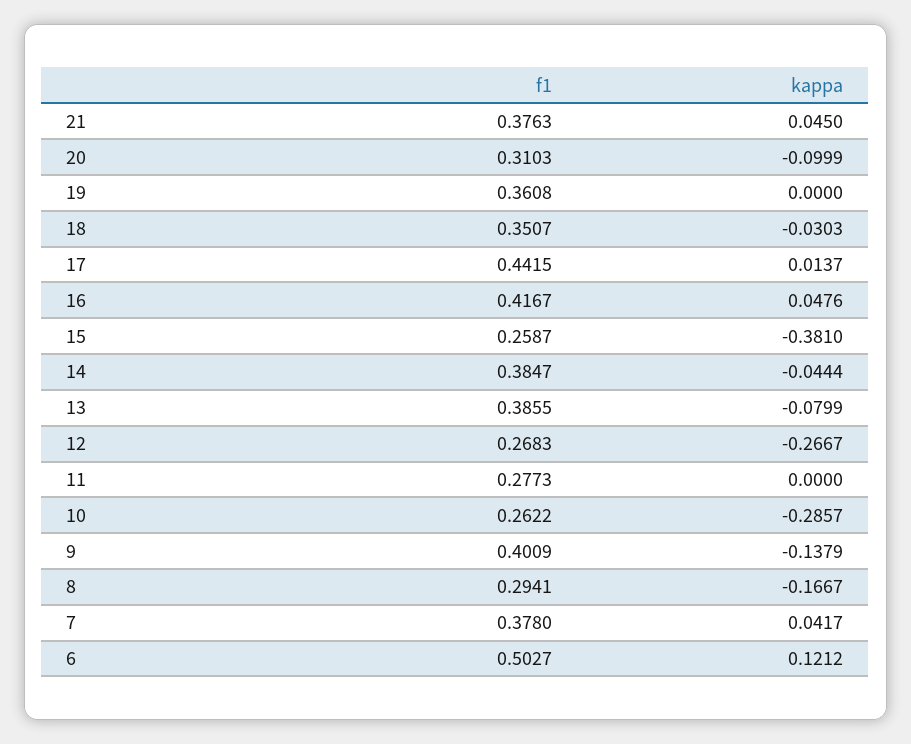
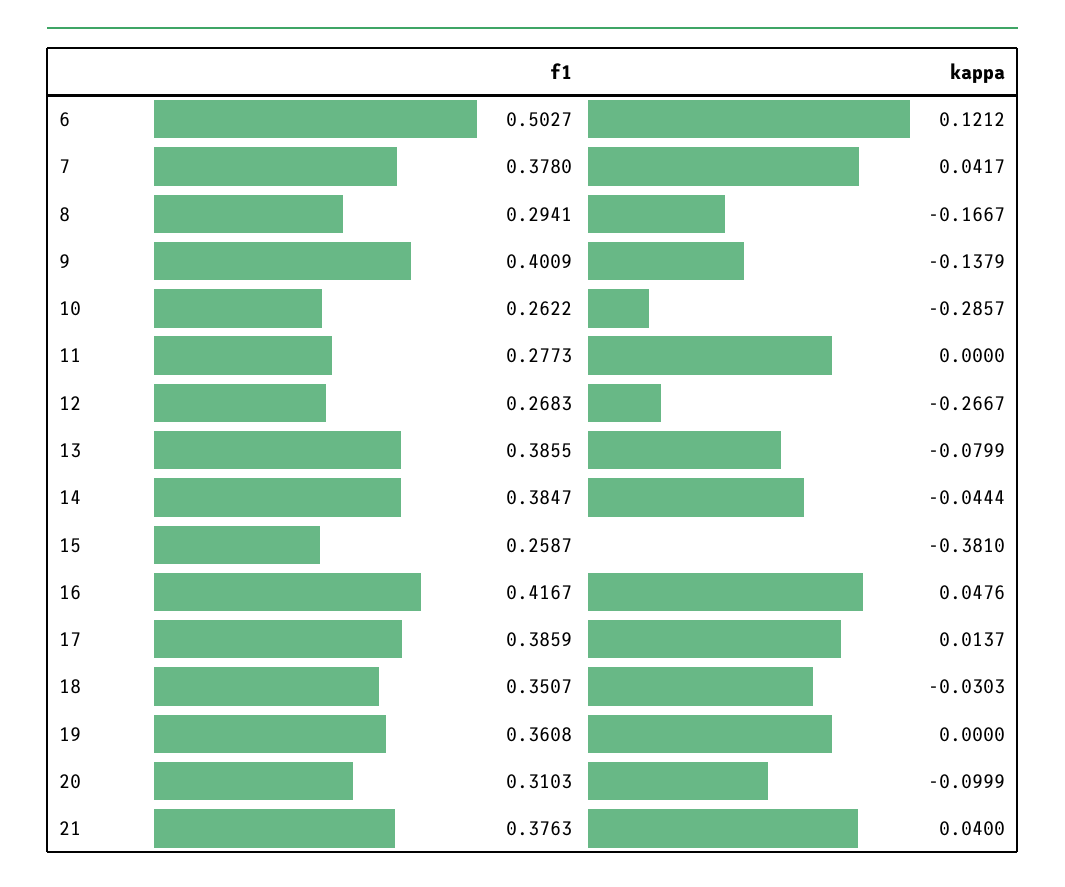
kappa, 21: 0.045 -> 0.04
f1, 17: 0.4415 -> 0.3859

